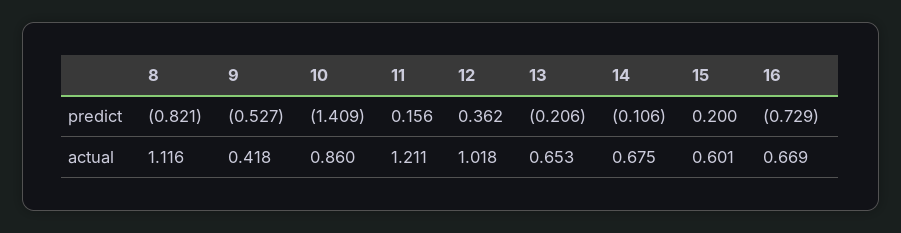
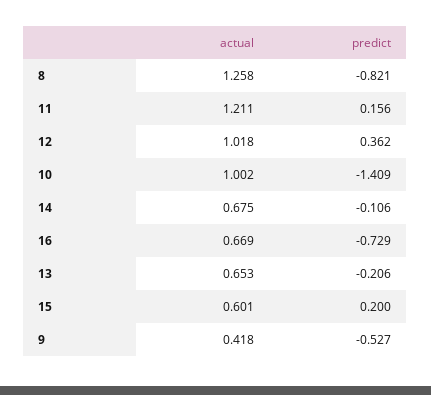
8, actual: 1.116 -> 1.258
10, actual: 0.86 -> 1.002

